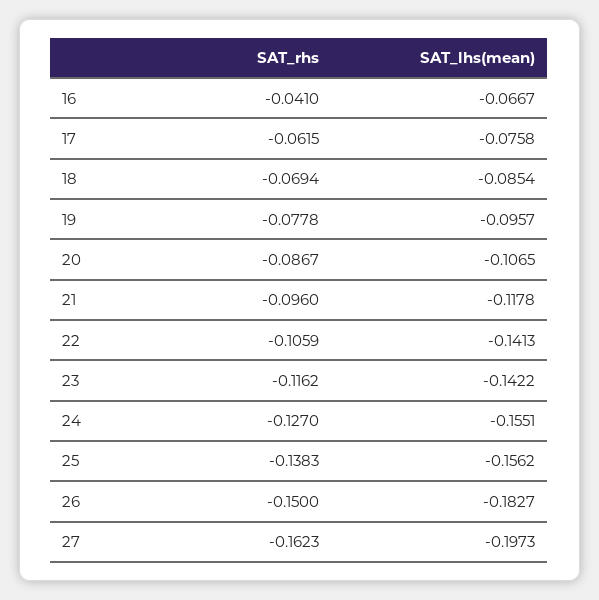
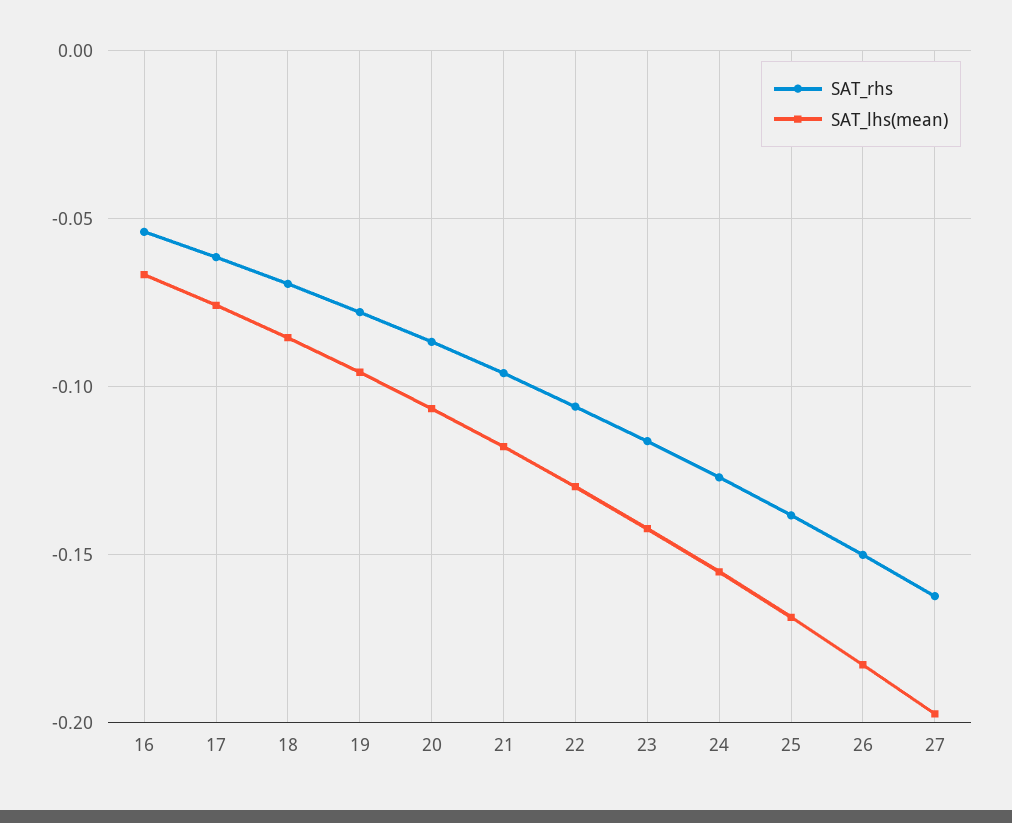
SAT_rhs, 16: -0.041 -> -0.055
SAT_lhs(mean), 22: -0.1413 -> -0.13
SAT_lhs(mean), 25: -0.1562 -> -0.17

